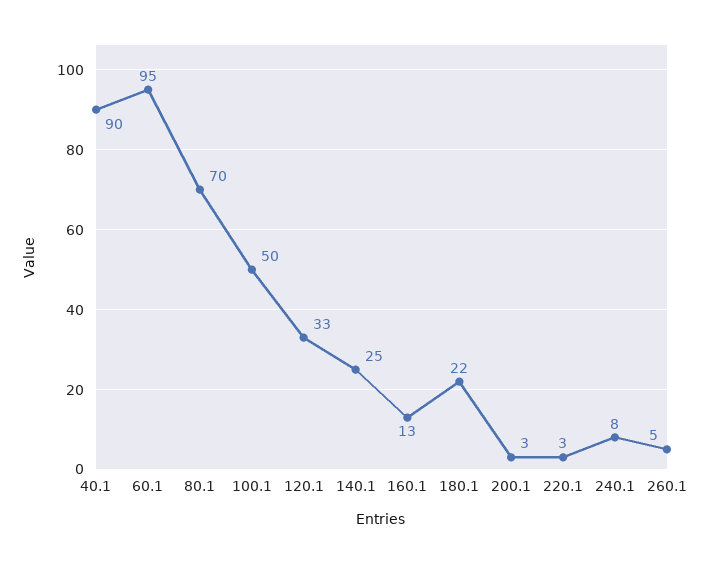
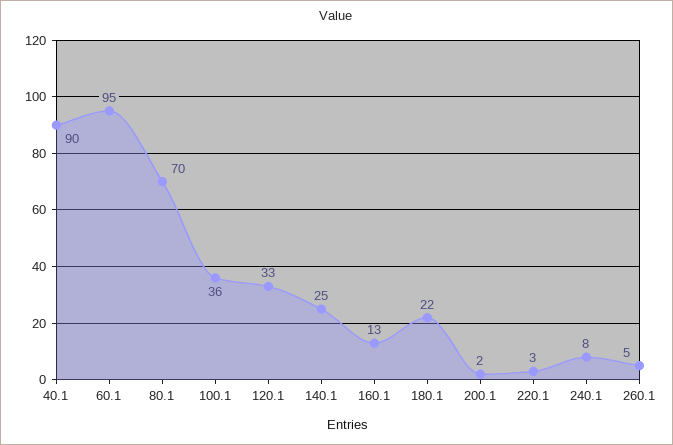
100.1: 50 -> 36
200.1: 3 -> 2

